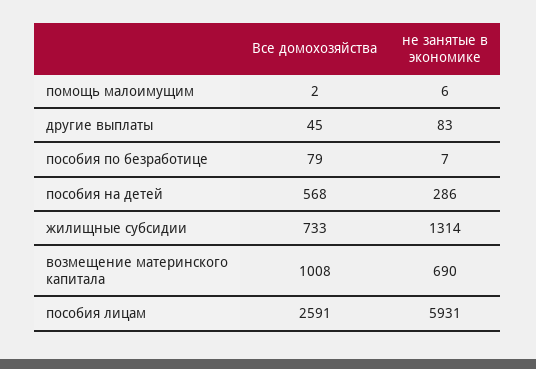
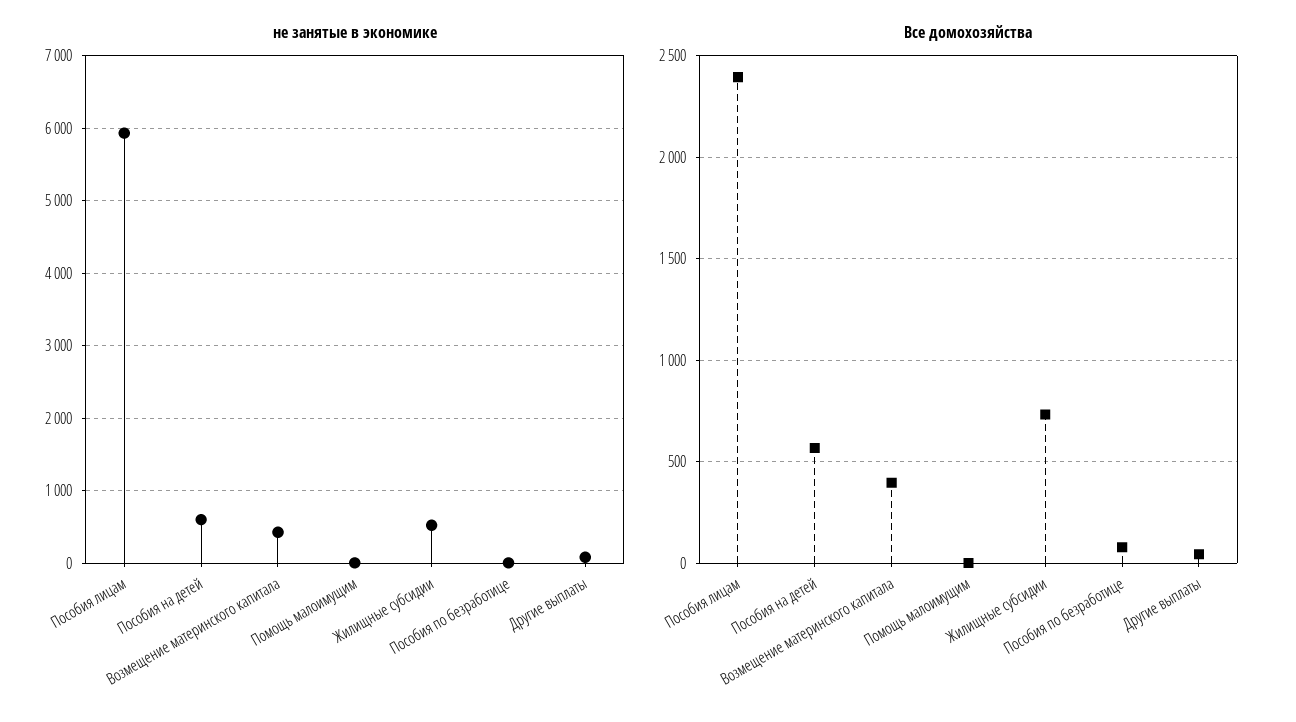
не занятые в экономике, пособия на детей: 286 -> 600
не занятые в экономике, жилищные субсидии: 1314 -> 500
Все домохозяйства, возмещение материнского капитала: 1008 -> 400
не занятые в экономике, возмещение материнского капитала: 690 -> 400
Все домохозяйства, пособия лицам: 2591 -> 2400

